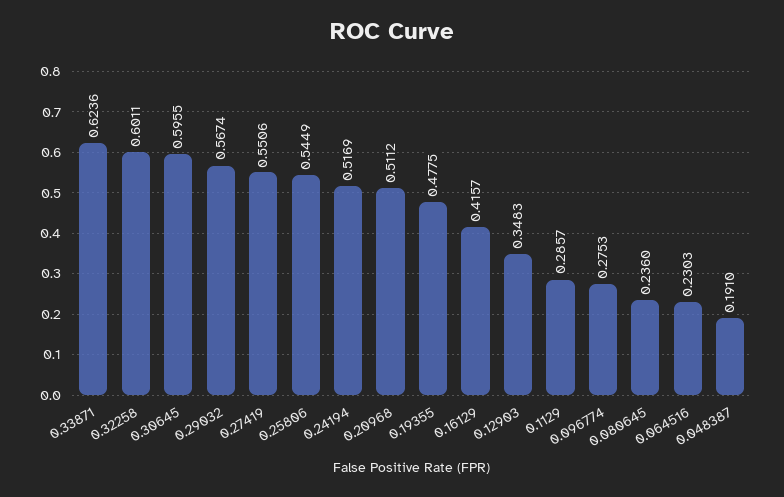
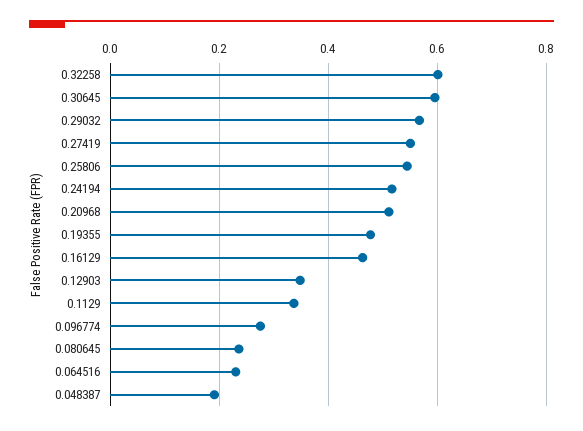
0.33871: 0.6236 -> none
0.16129: 0.4157 -> 0.46
0.1129: 0.2857 -> 0.34

